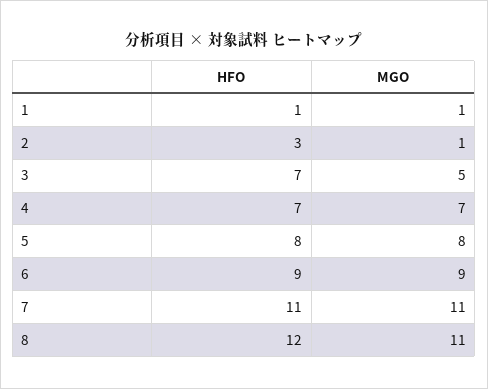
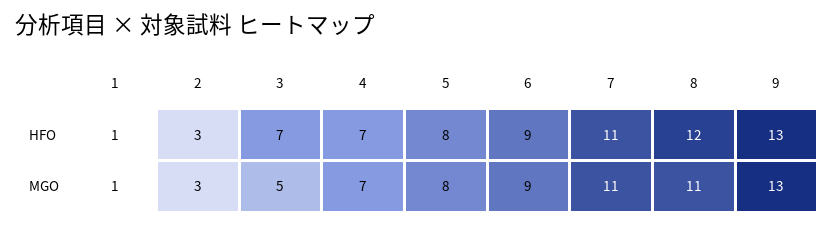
MGO, 2: 1 -> 3
HFO, 9: none -> 13
MGO, 9: none -> 13

